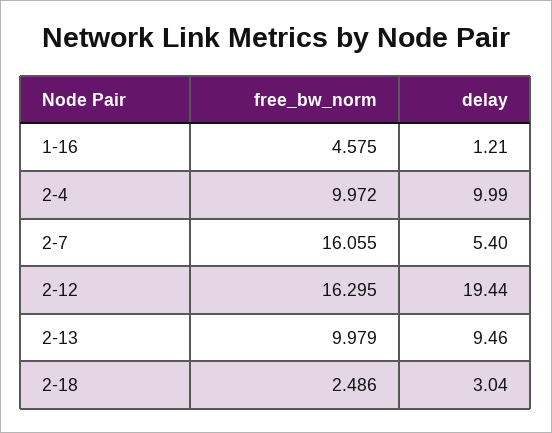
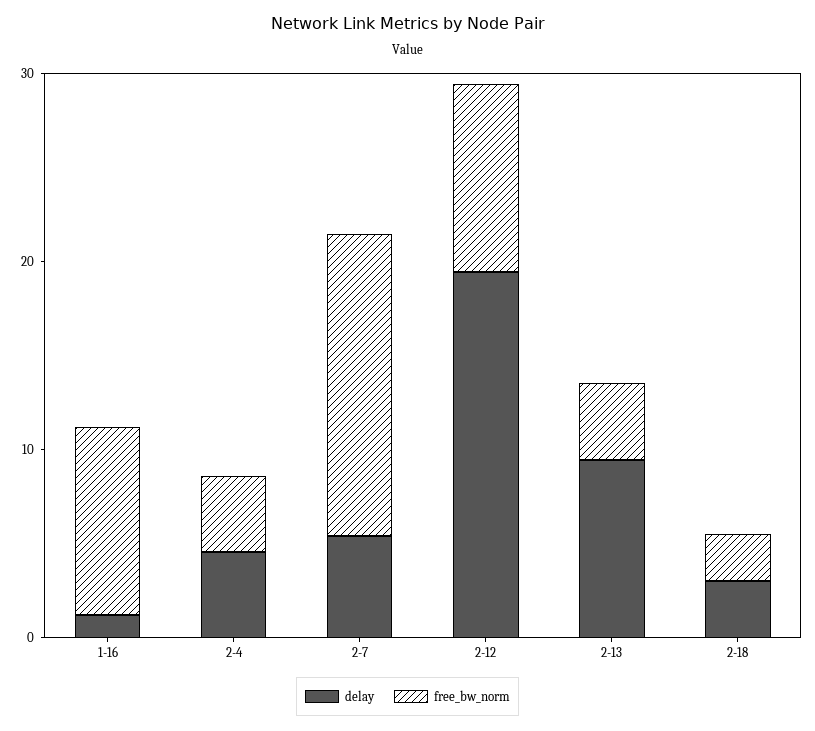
free_bw_norm, 1-16: 4.575 -> 10
free_bw_norm, 2-4: 9.972 -> 4
delay, 2-4: 9.99 -> 4
free_bw_norm, 2-12: 16.295 -> 10
free_bw_norm, 2-13: 9.979 -> 4

